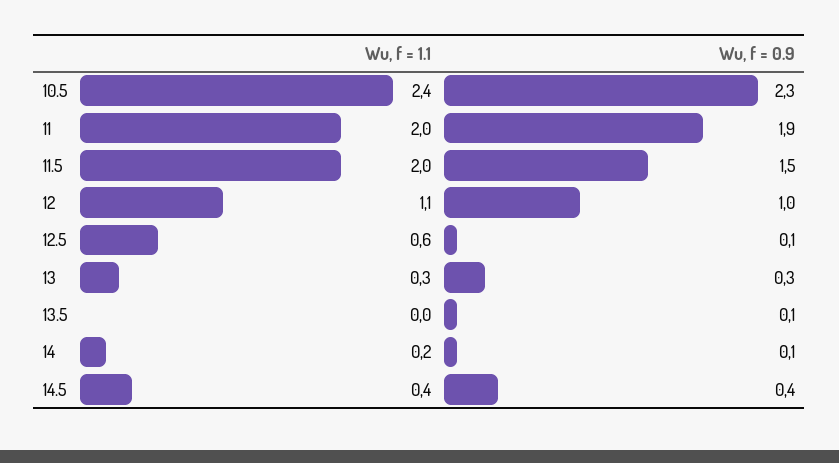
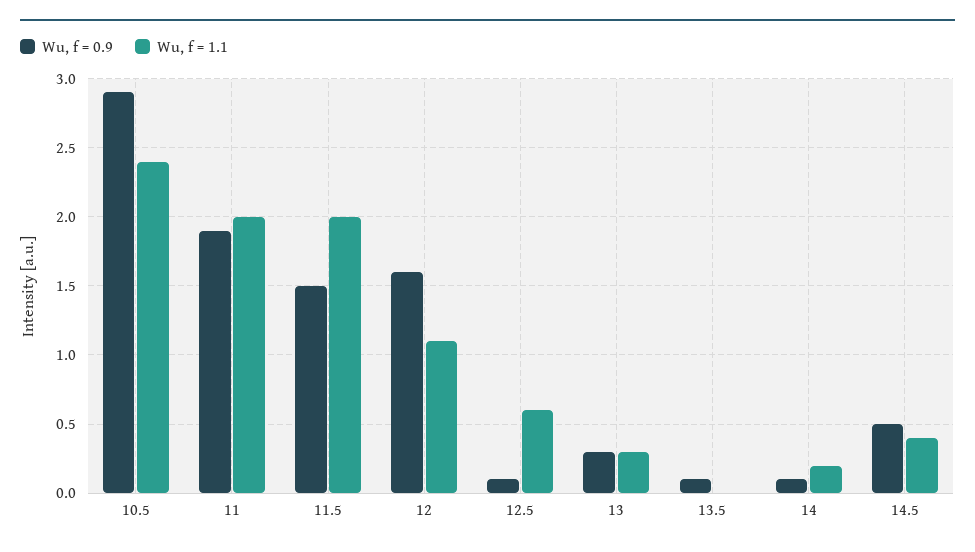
Wu, f = 0.9, 10.5: 2.3 -> 2.9
Wu, f = 0.9, 12: 1 -> 1.6
Wu, f = 0.9, 14.5: 0.4 -> 0.5

